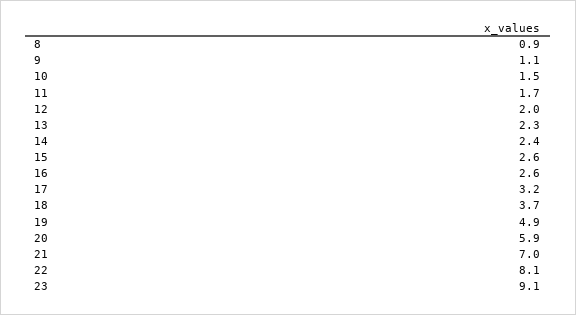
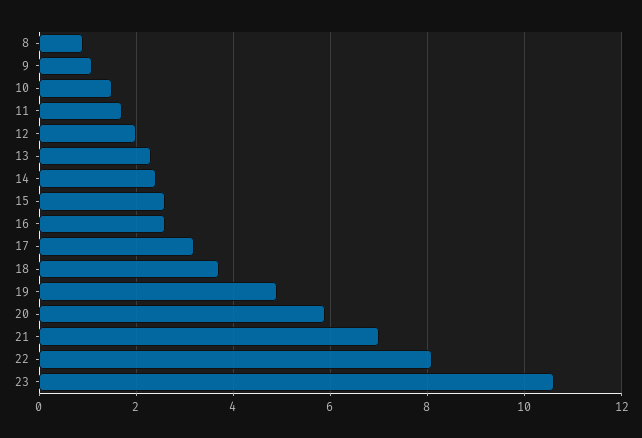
23: 9.1 -> 10.5

